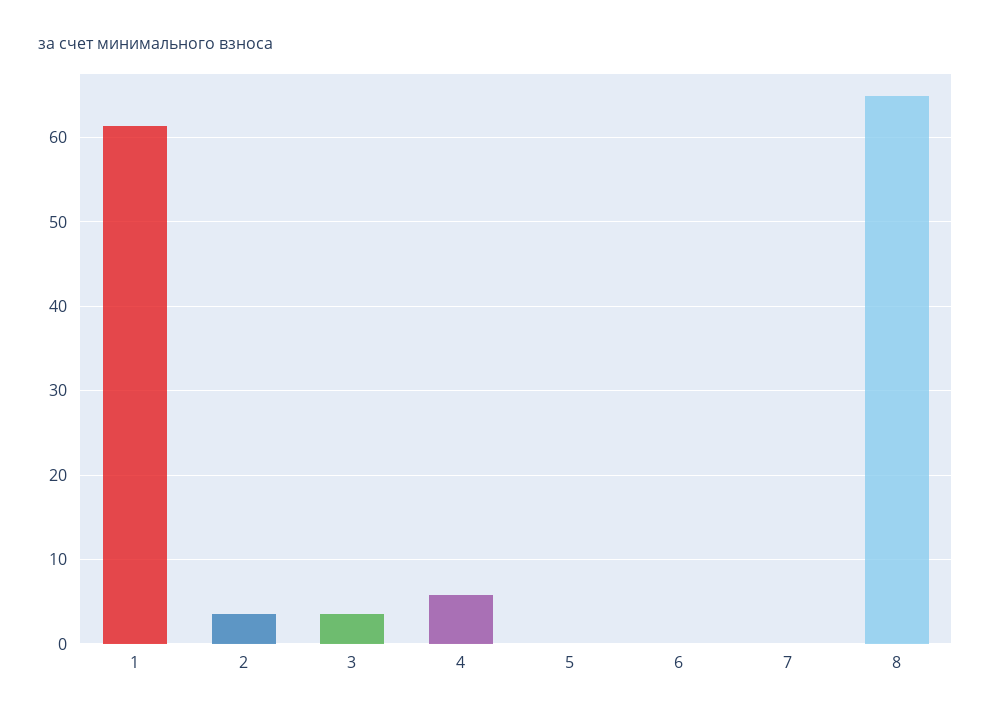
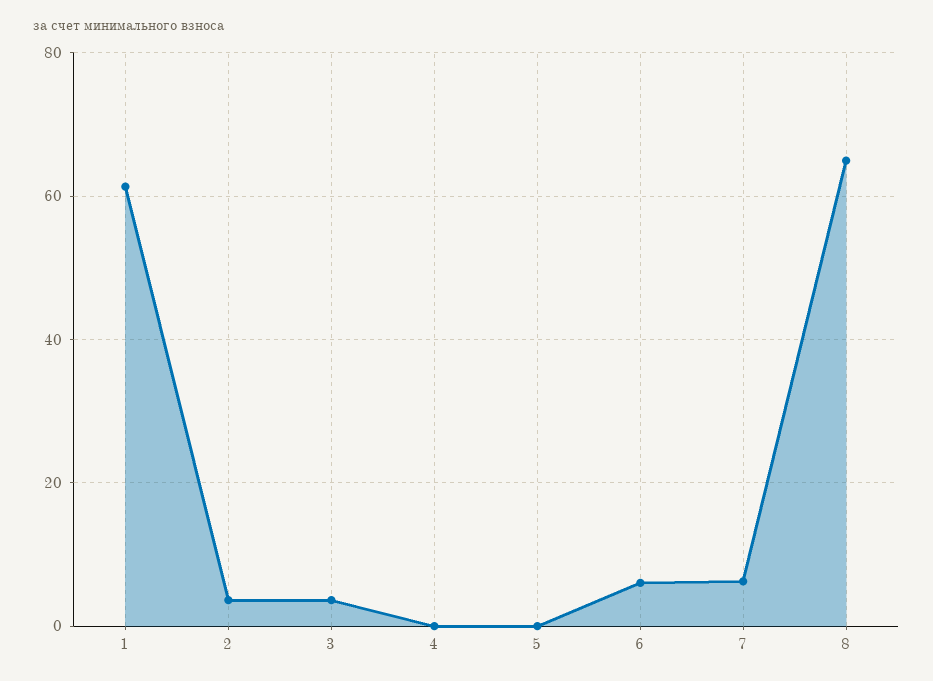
4: 6 -> 0
6: 0 -> 6
7: 0 -> 6

